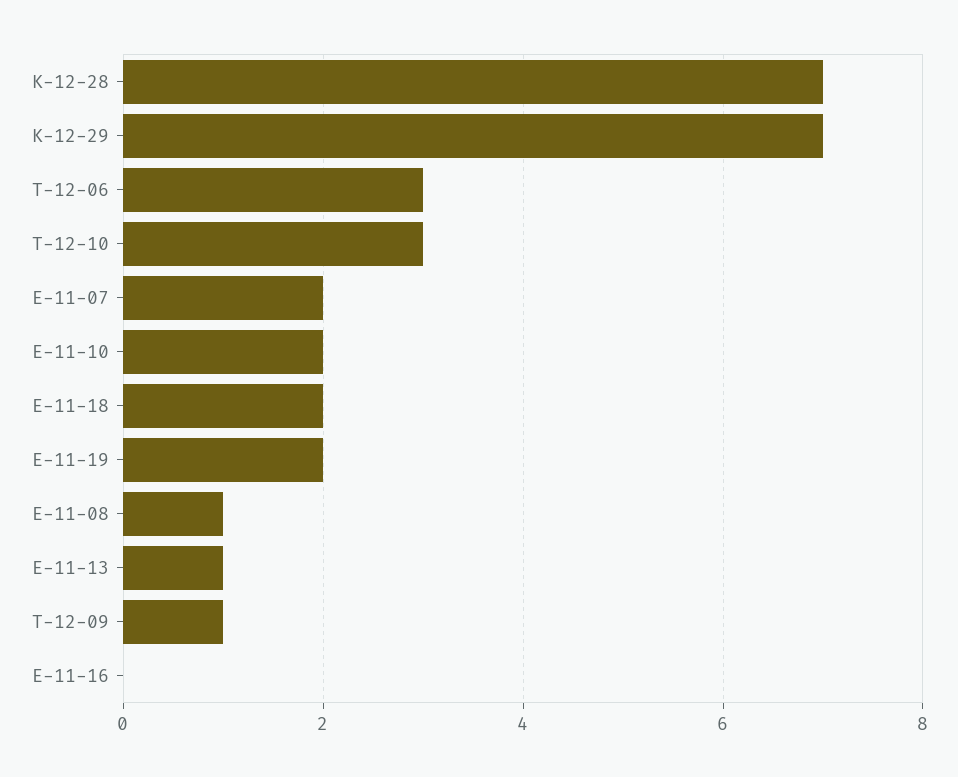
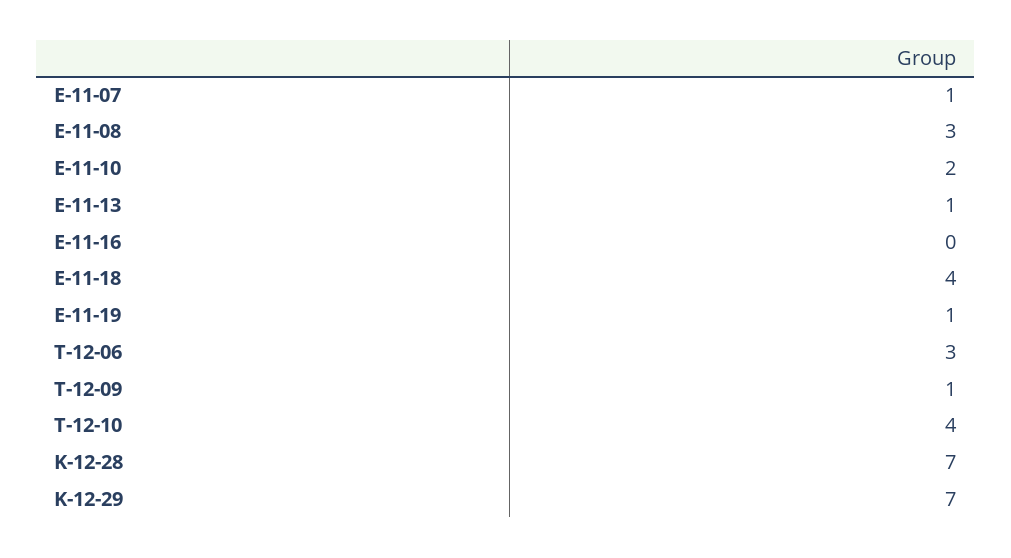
T-12-10: 3 -> 4
E-11-07: 2 -> 1
E-11-18: 2 -> 4
E-11-19: 2 -> 1
E-11-08: 1 -> 3

